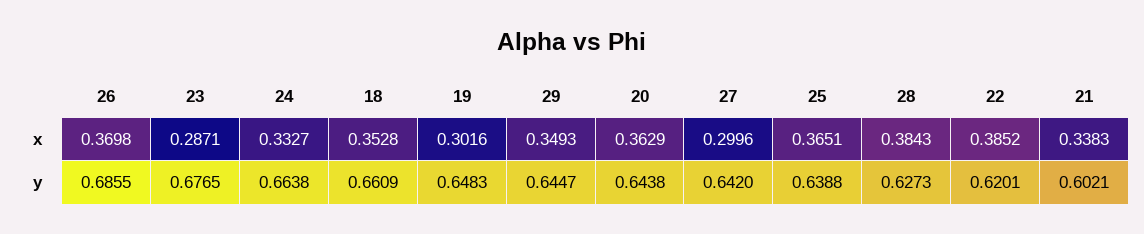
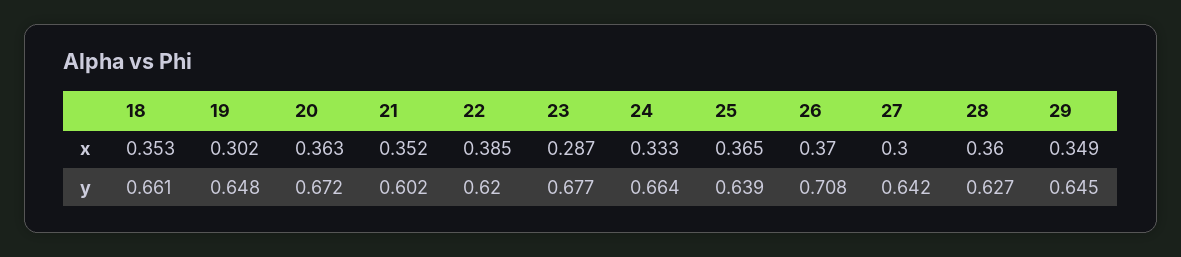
28, x: 0.3843 -> 0.36
21, x: 0.3383 -> 0.352
26, y: 0.6855 -> 0.708
20, y: 0.6438 -> 0.672

